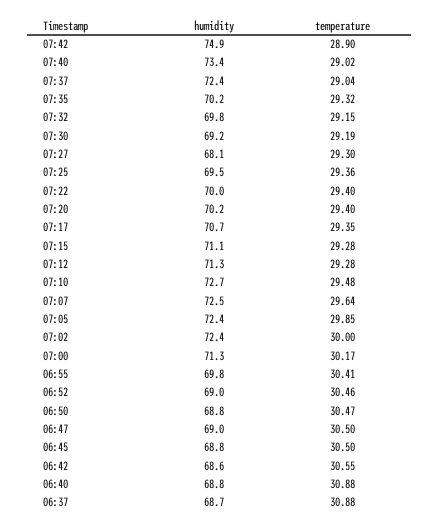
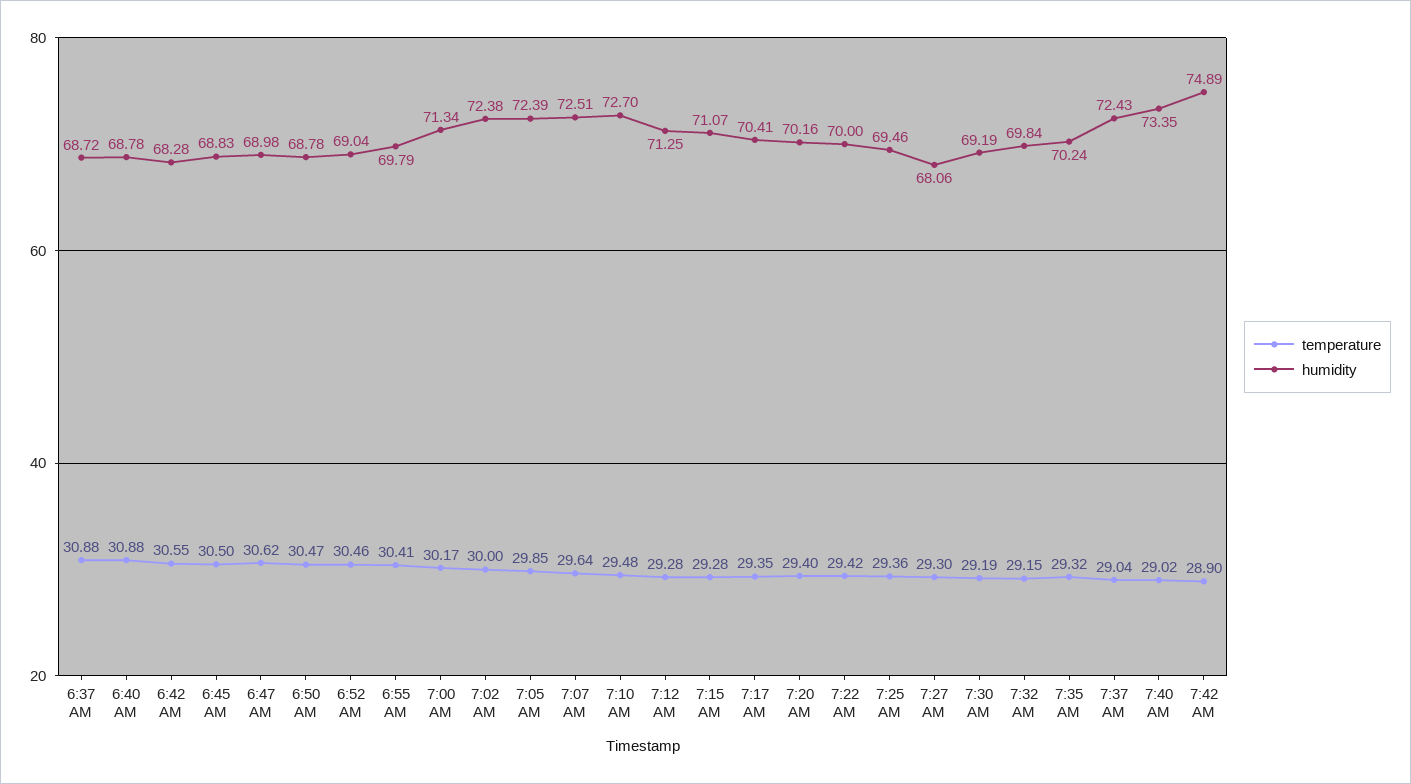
temperature, 07:22: 29.4 -> 29.42
humidity, 07:17: 70.7 -> 70.41
temperature, 06:47: 30.5 -> 30.62
humidity, 06:42: 68.6 -> 68.28

